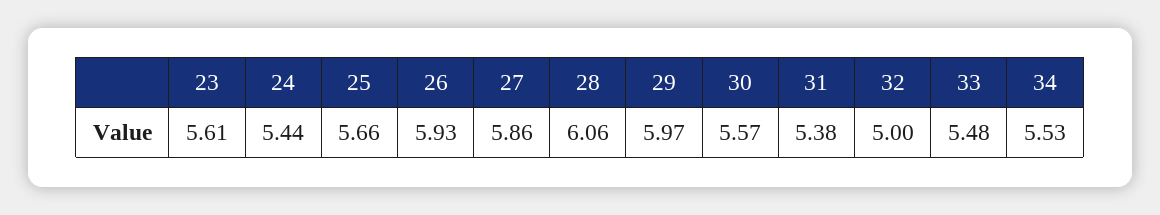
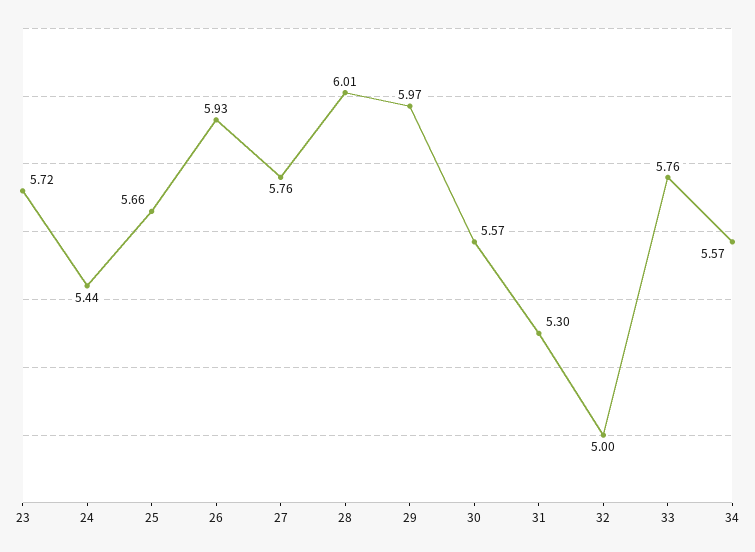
23: 5.61 -> 5.72
27: 5.86 -> 5.76
28: 6.06 -> 6.01
31: 5.38 -> 5.3
33: 5.48 -> 5.76
34: 5.53 -> 5.57

